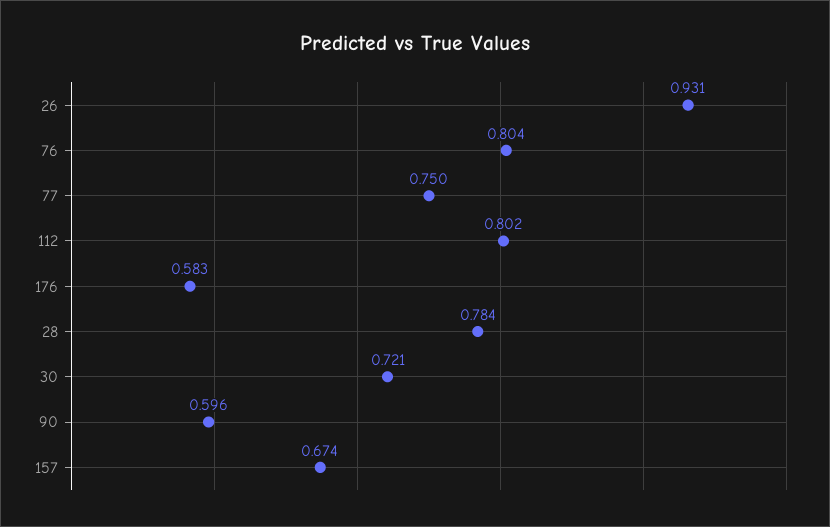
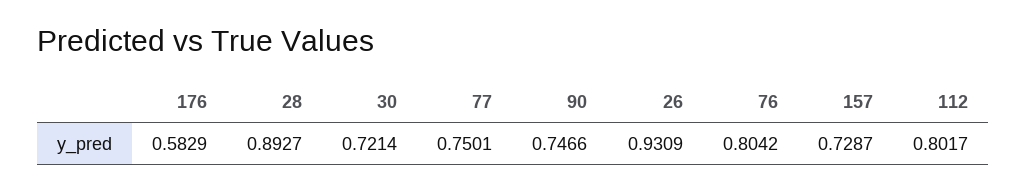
28: 0.784 -> 0.8927
90: 0.596 -> 0.7466
157: 0.674 -> 0.7287

